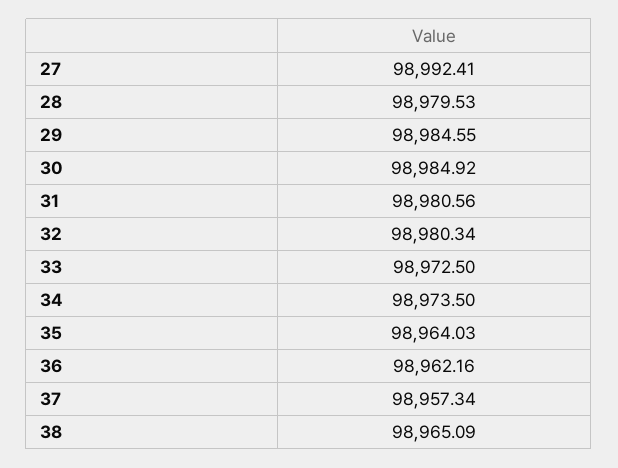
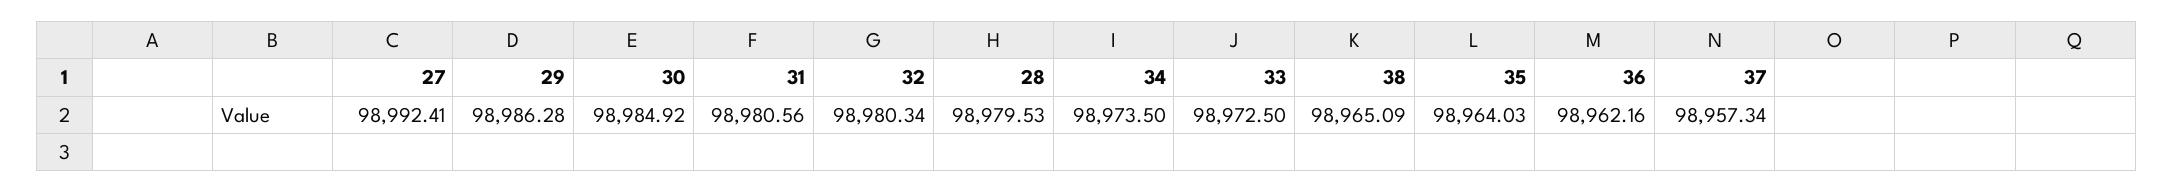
29: 98984.55 -> 98986.28

